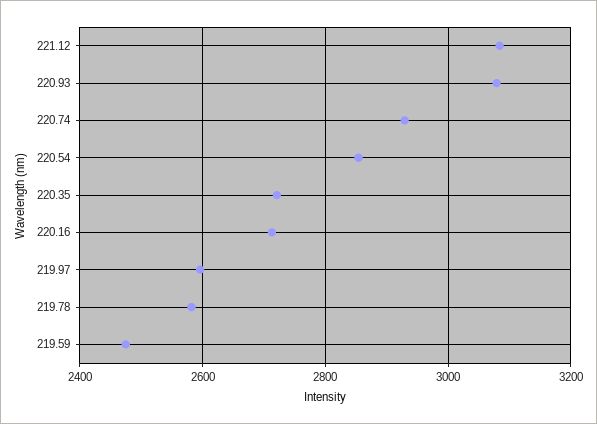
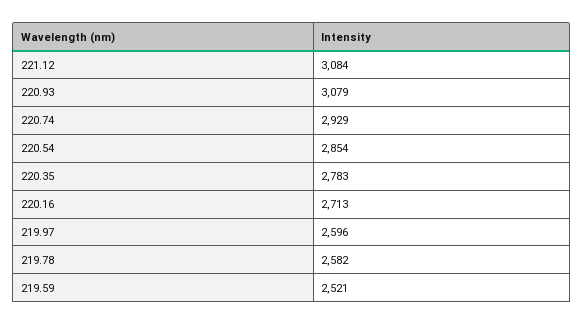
220.35: 2720 -> 2783
219.59: 2480 -> 2521

